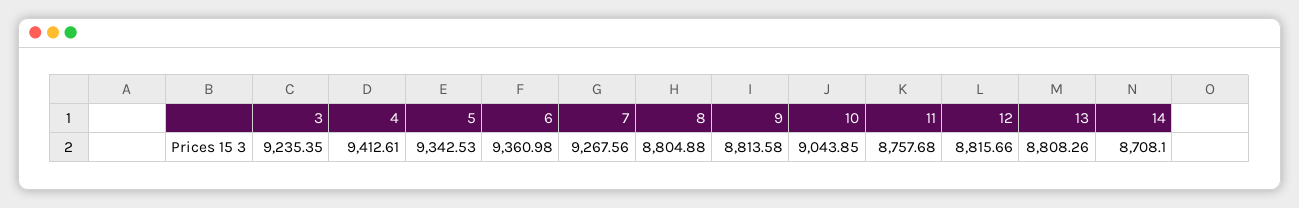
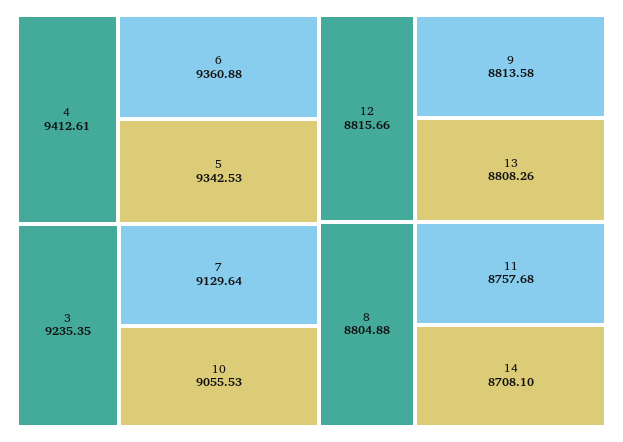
6: 9360.98 -> 9360.88
7: 9267.56 -> 9129.64
10: 9043.85 -> 9055.53

